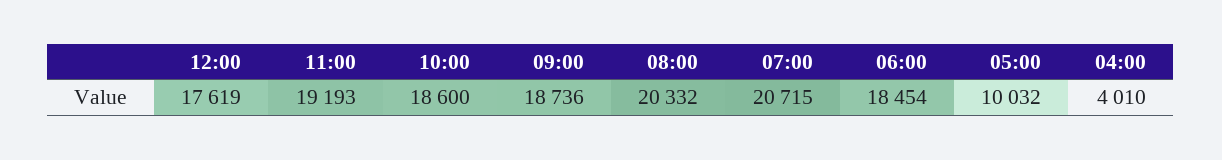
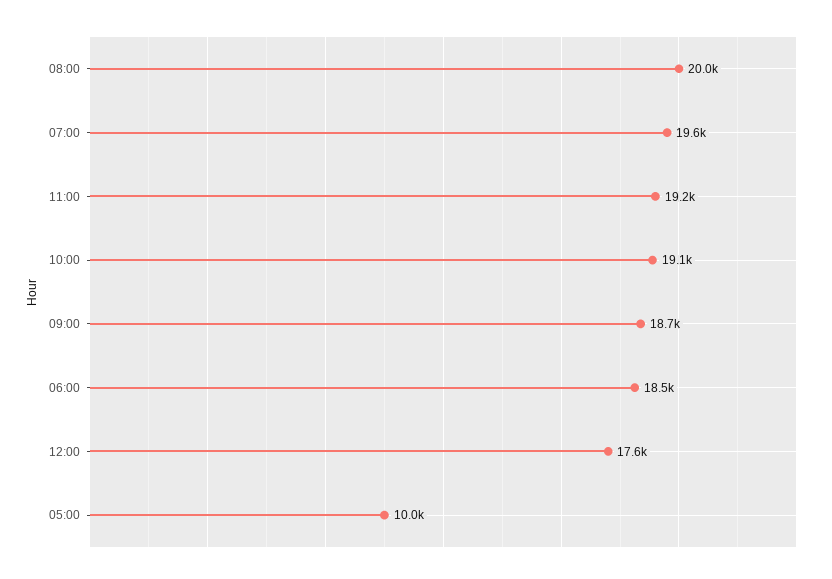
10:00: 18600 -> 19100
08:00: 20332 -> 20000
07:00: 20715 -> 19600
04:00: 4010 -> none

